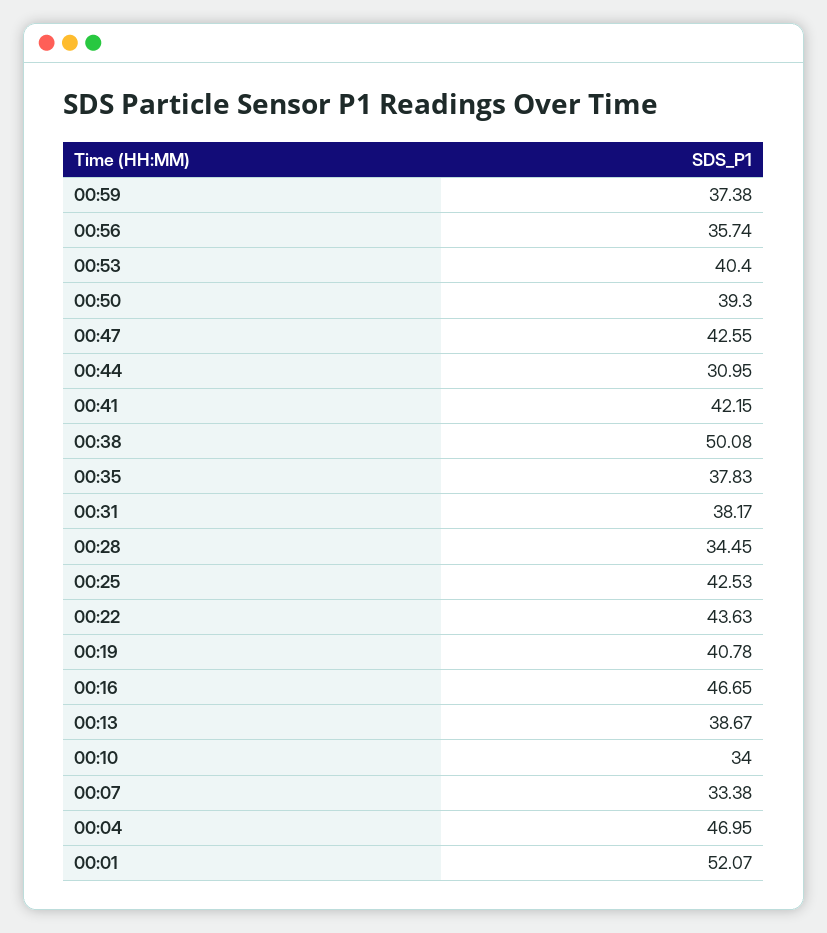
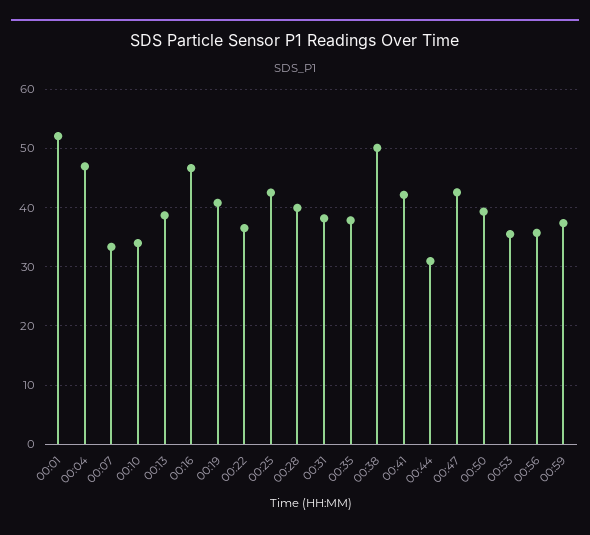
00:53: 40.4 -> 36
00:28: 34.45 -> 40
00:22: 43.63 -> 36

